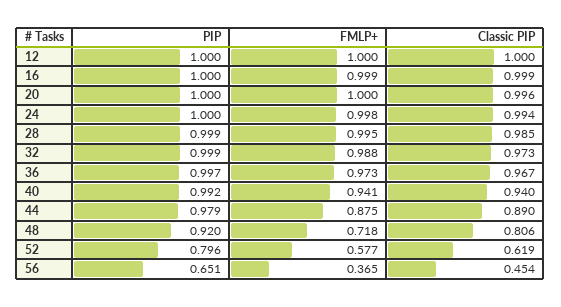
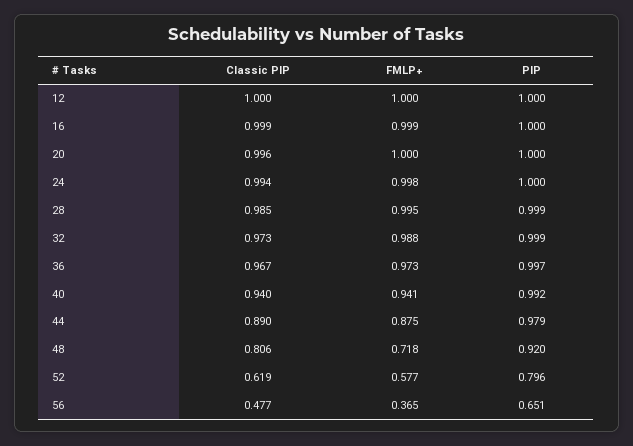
Classic PIP, 56: 0.454 -> 0.477

